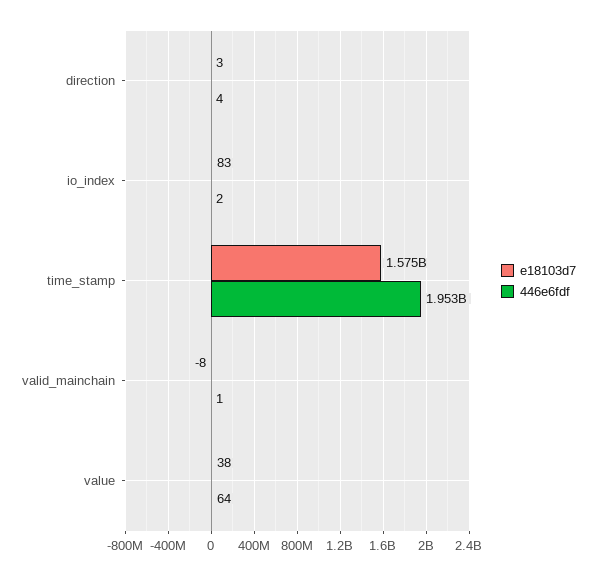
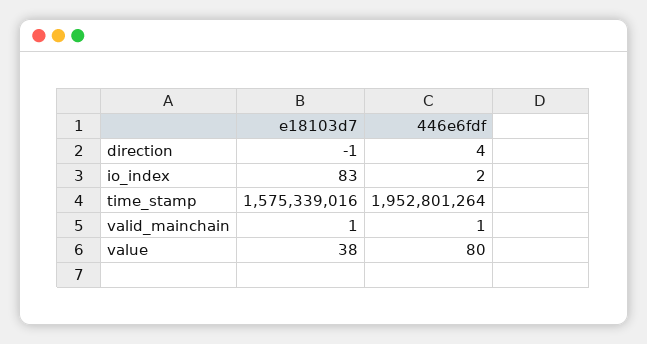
e18103d7, direction: 3 -> -1
e18103d7, valid_mainchain: -8 -> 1
446e6fdf, value: 64 -> 80

